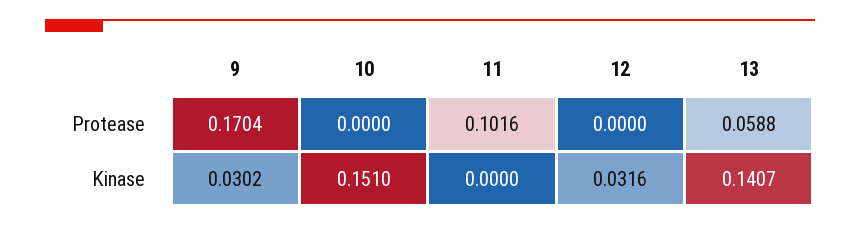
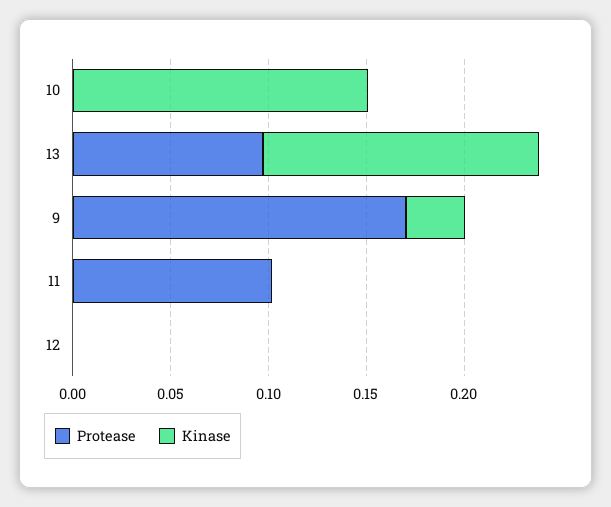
Protease, 13: 0.0588 -> 0.1
Kinase, 12: 0.0316 -> 0

